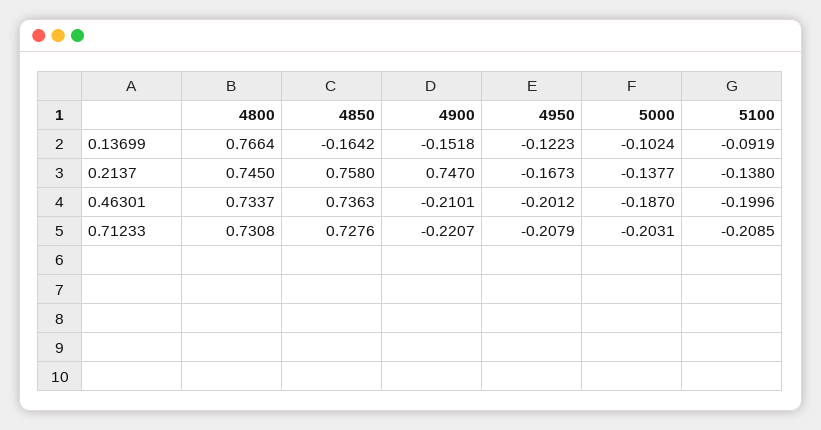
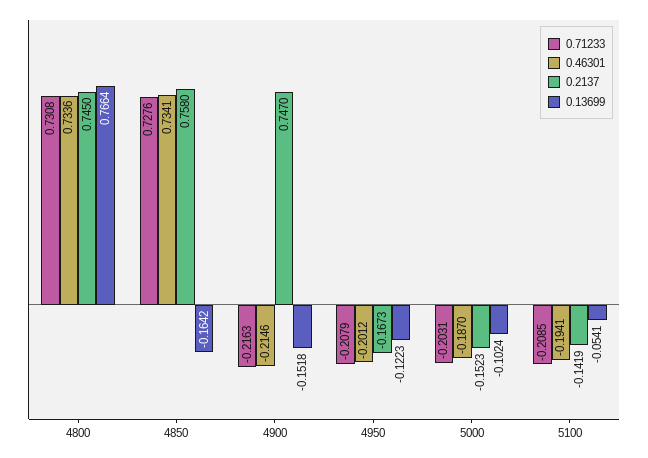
0.13699, 5100: -0.0919 -> -0.0541
0.2137, 5000: -0.1377 -> -0.1523
0.2137, 5100: -0.138 -> -0.1419
0.46301, 4800: 0.7337 -> 0.7336
0.46301, 4850: 0.7363 -> 0.7341
0.46301, 4900: -0.2101 -> -0.2146
0.46301, 5100: -0.1996 -> -0.1941
0.71233, 4900: -0.2207 -> -0.2163

